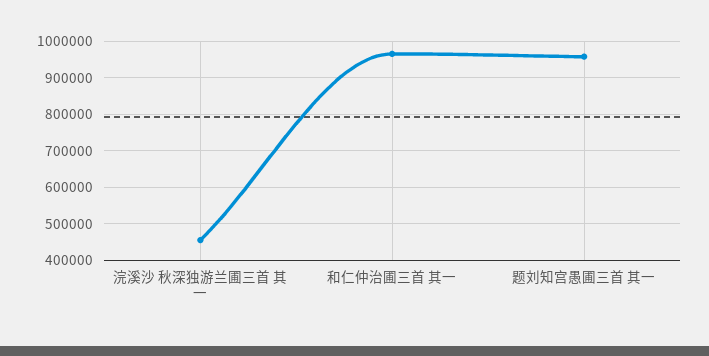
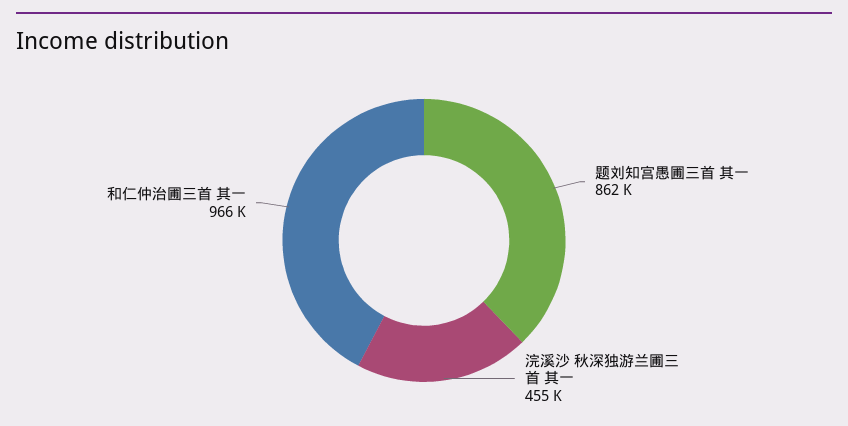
题刘知宫愚圃三首 其一: 960000 -> 862000

